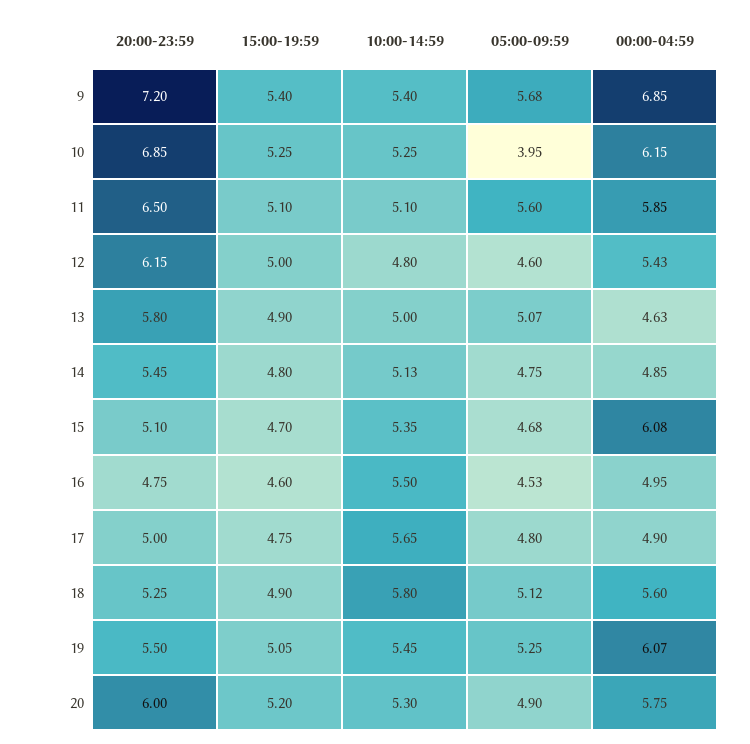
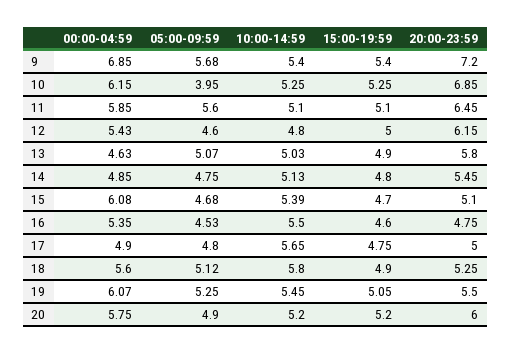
20:00-23:59, 11: 6.5 -> 6.45
10:00-14:59, 13: 5 -> 5.03
10:00-14:59, 15: 5.35 -> 5.39
00:00-04:59, 16: 4.95 -> 5.35
10:00-14:59, 20: 5.3 -> 5.2

